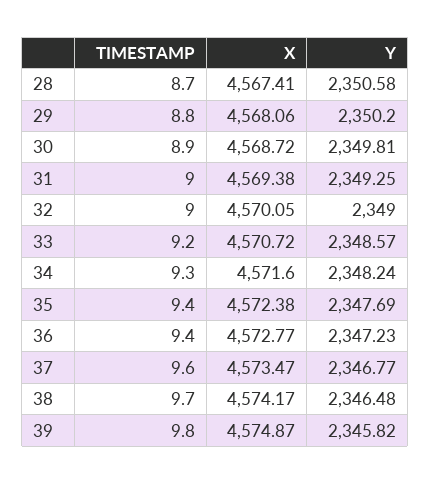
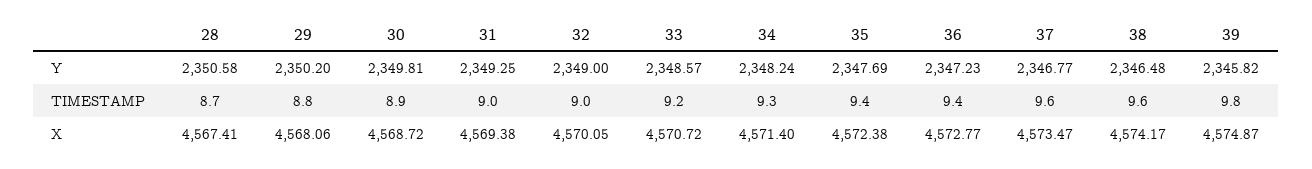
X, 34: 4571.6 -> 4571.4
TIMESTAMP, 38: 9.7 -> 9.6

